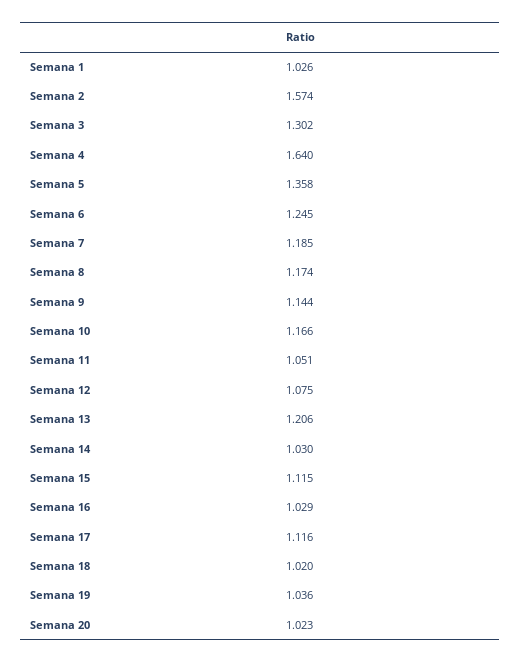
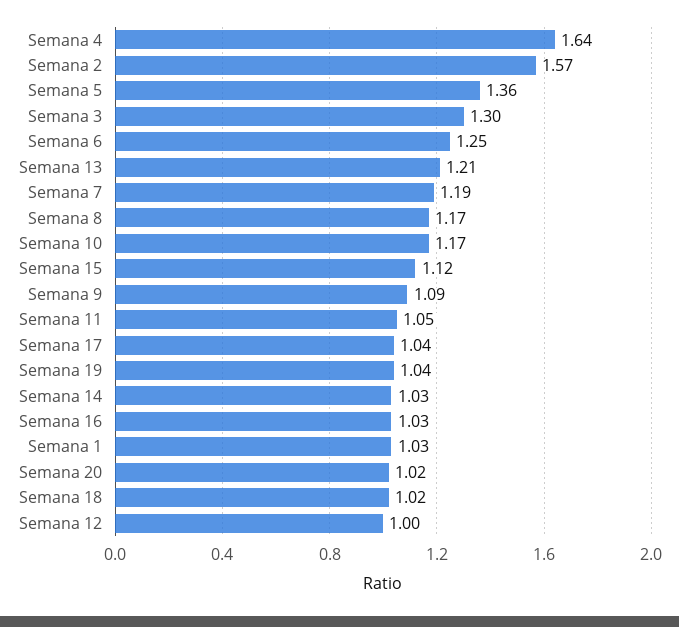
Semana 9: 1.144 -> 1.09
Semana 12: 1.075 -> 1
Semana 17: 1.116 -> 1.04

